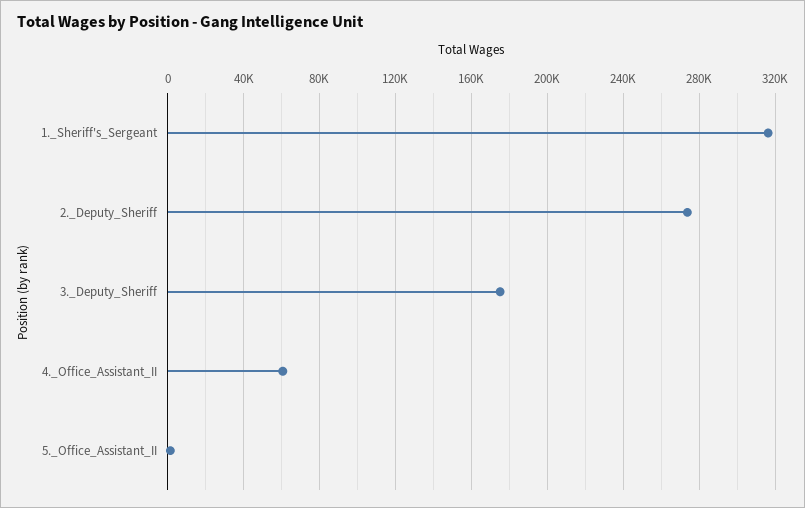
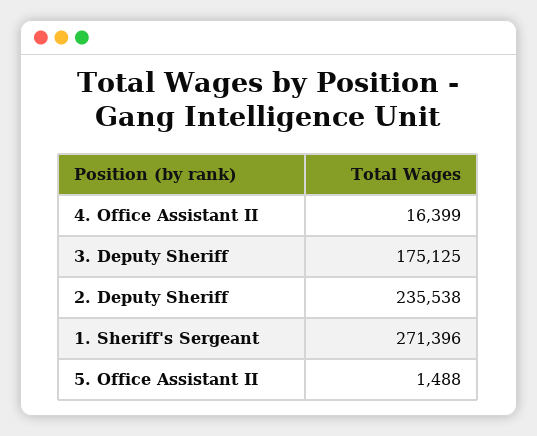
1._Sheriff's_Sergeant: 315000 -> 271396
2._Deputy_Sheriff: 275000 -> 235538
4._Office_Assistant_II: 60000 -> 16399

